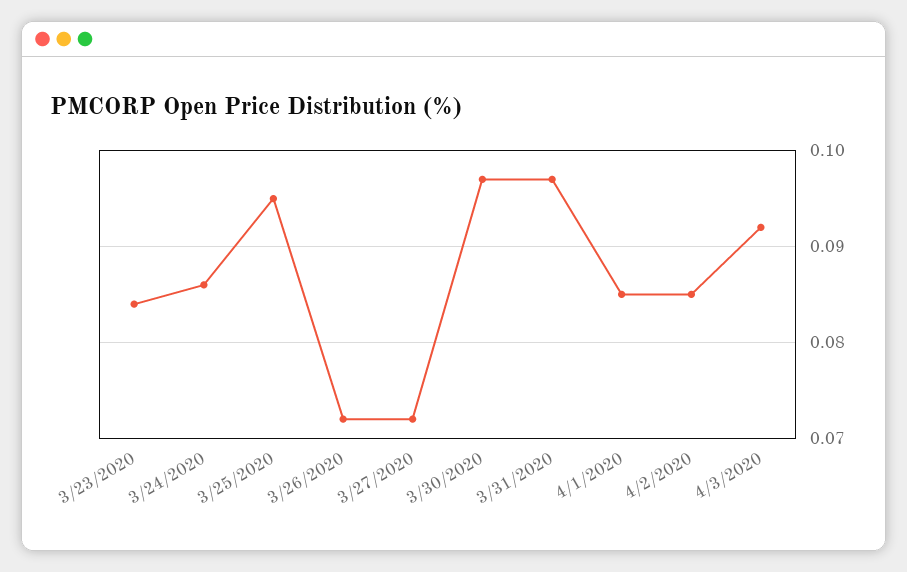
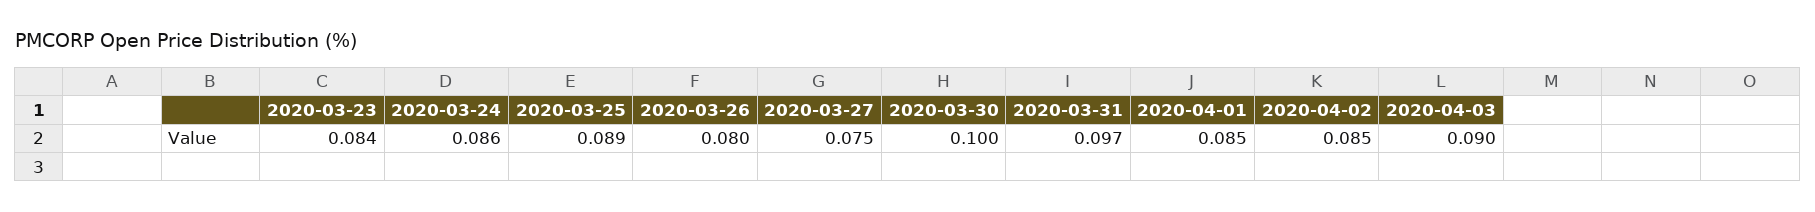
3/25/2020: 0.095 -> 0.089
3/26/2020: 0.072 -> 0.08
3/27/2020: 0.072 -> 0.075
3/30/2020: 0.097 -> 0.1
4/3/2020: 0.092 -> 0.09

